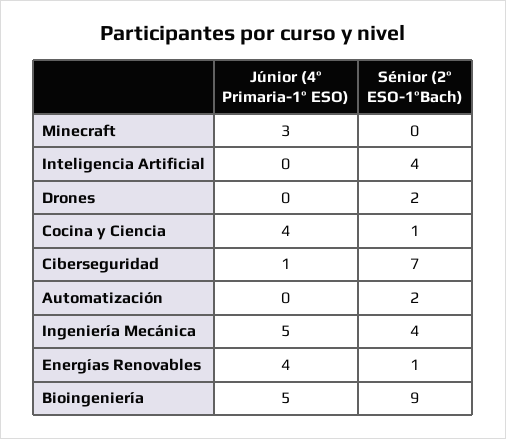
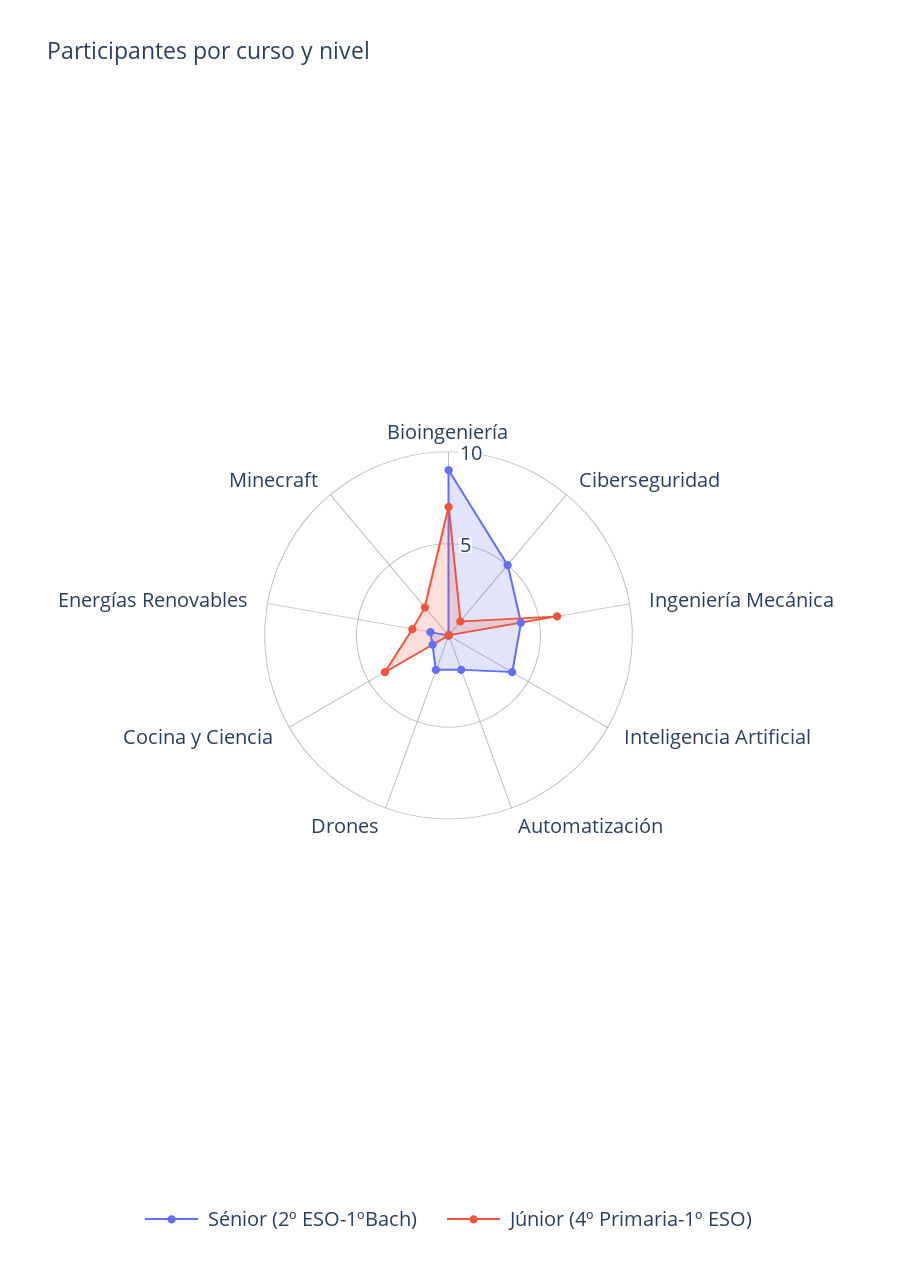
Júnior (4º Primaria-1º ESO), Minecraft: 3 -> 2
Sénior (2º ESO-1ºBach), Ciberseguridad: 7 -> 5
Júnior (4º Primaria-1º ESO), Ingeniería Mecánica: 5 -> 6
Júnior (4º Primaria-1º ESO), Energías Renovables: 4 -> 2
Júnior (4º Primaria-1º ESO), Bioingeniería: 5 -> 7

